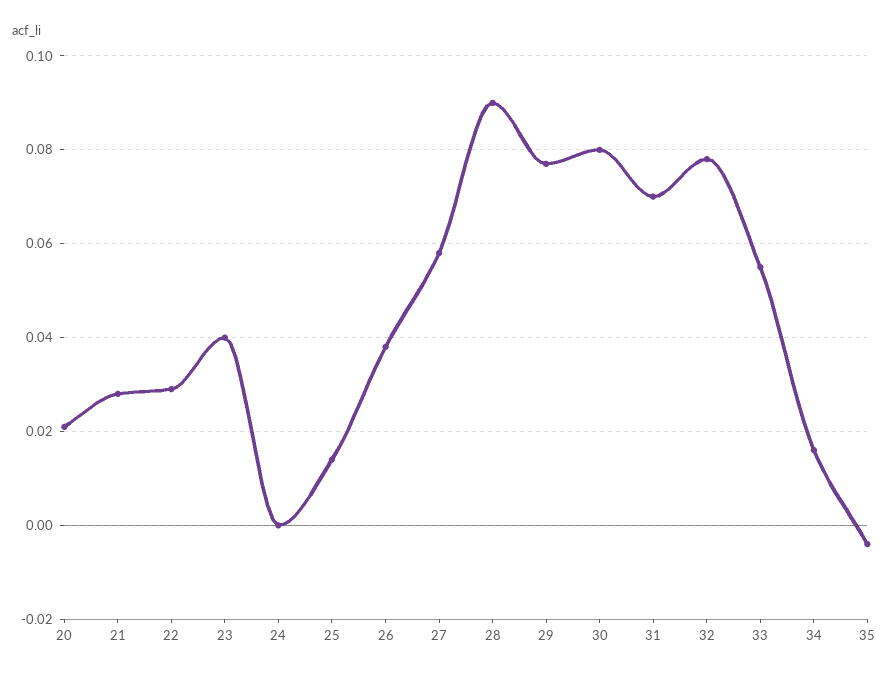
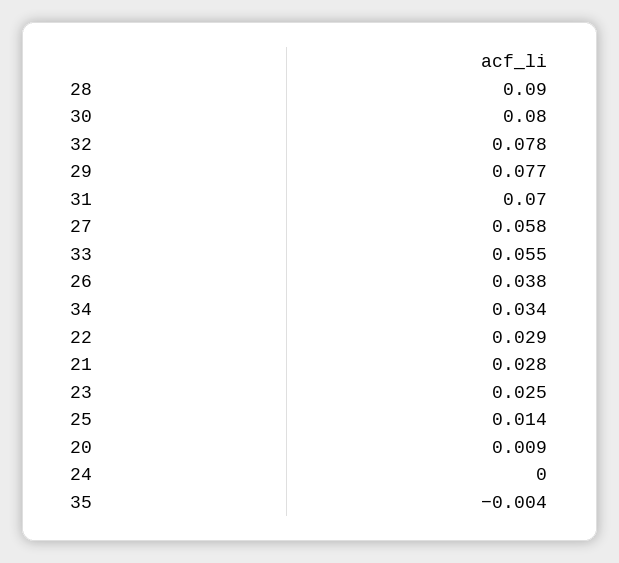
20: 0.02 -> 0.009
23: 0.04 -> 0.025
34: 0.015 -> 0.034

